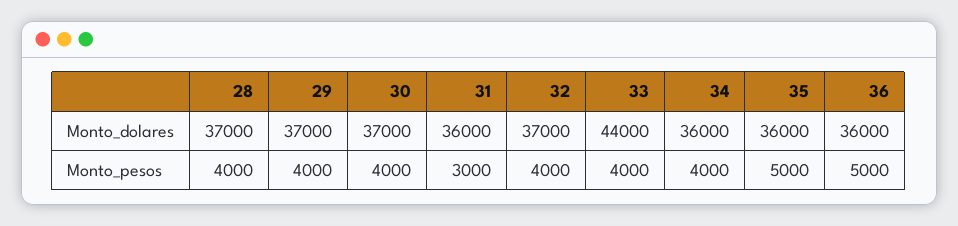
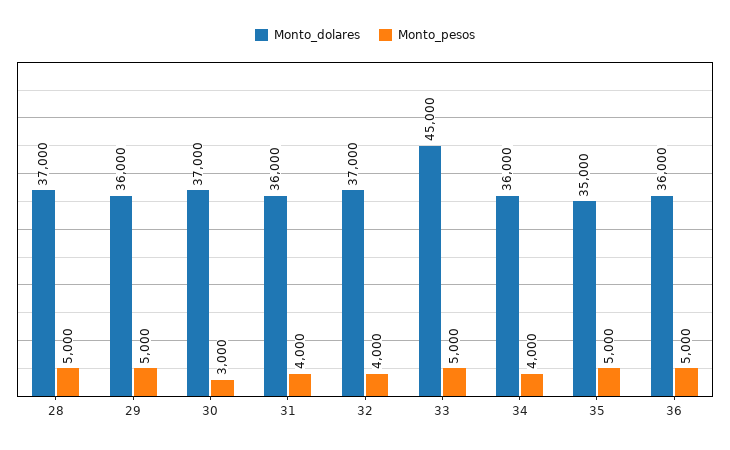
Monto_dolares, 29: 37000 -> 36000
Monto_dolares, 33: 44000 -> 45000
Monto_dolares, 35: 36000 -> 35000
Monto_pesos, 28: 4000 -> 5000
Monto_pesos, 29: 4000 -> 5000
Monto_pesos, 30: 4000 -> 3000
Monto_pesos, 31: 3000 -> 4000
Monto_pesos, 33: 4000 -> 5000

